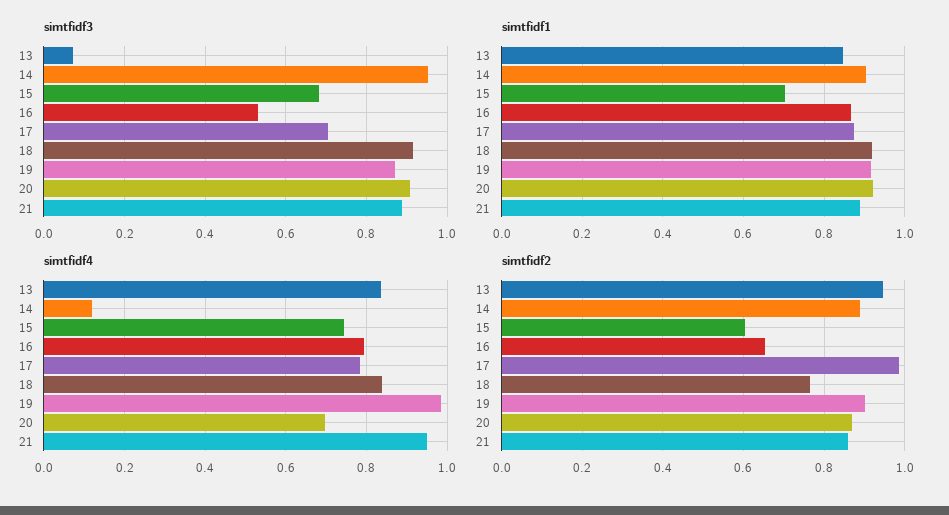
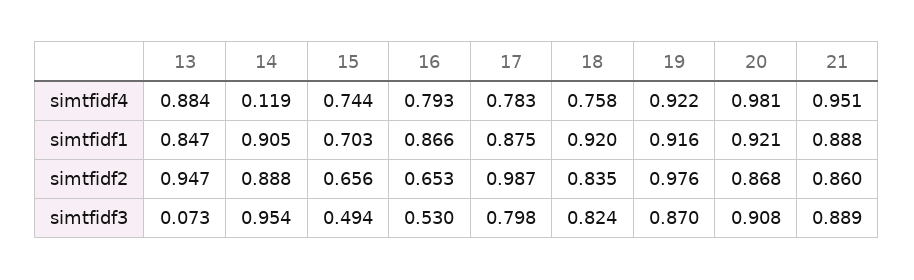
simtfidf3, 15: 0.68 -> 0.494
simtfidf3, 17: 0.7 -> 0.798
simtfidf3, 18: 0.92 -> 0.824
simtfidf4, 13: 0.84 -> 0.884
simtfidf4, 18: 0.84 -> 0.758
simtfidf4, 19: 0.98 -> 0.922
simtfidf4, 20: 0.7 -> 0.981
simtfidf2, 15: 0.6 -> 0.656
simtfidf2, 18: 0.76 -> 0.835
simtfidf2, 19: 0.9 -> 0.976

